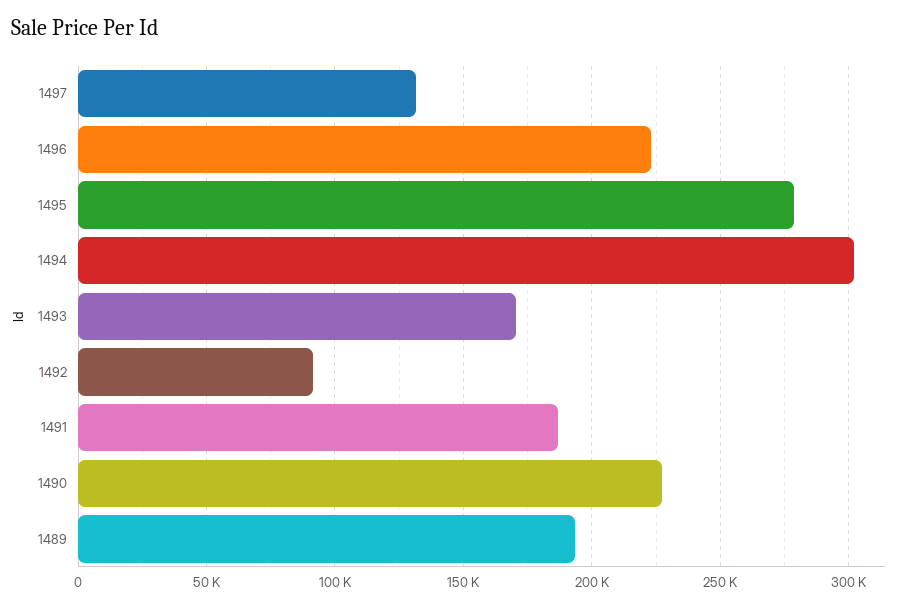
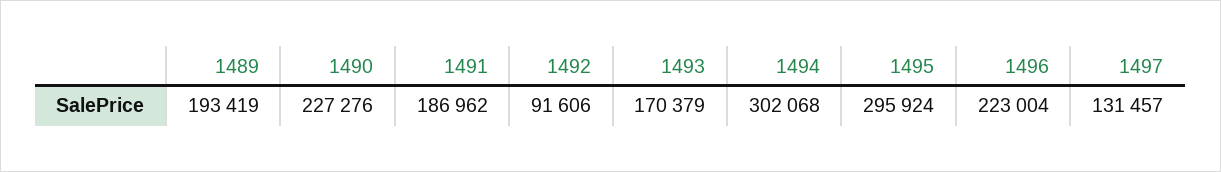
1495: 280000 -> 295924

